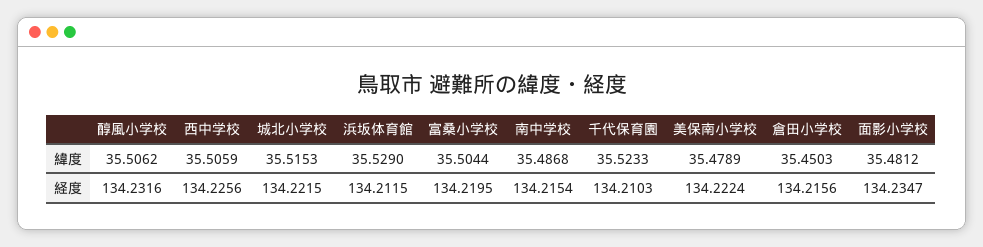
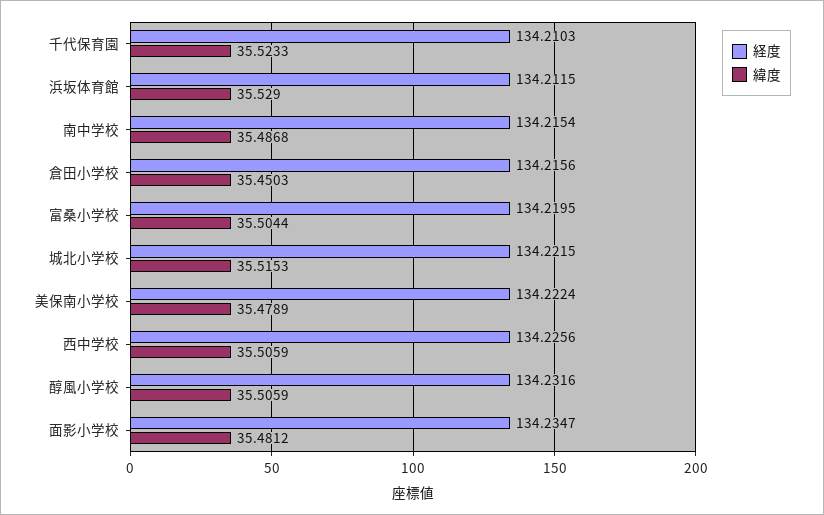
緯度, 醇風小学校: 35.5062 -> 35.5059

